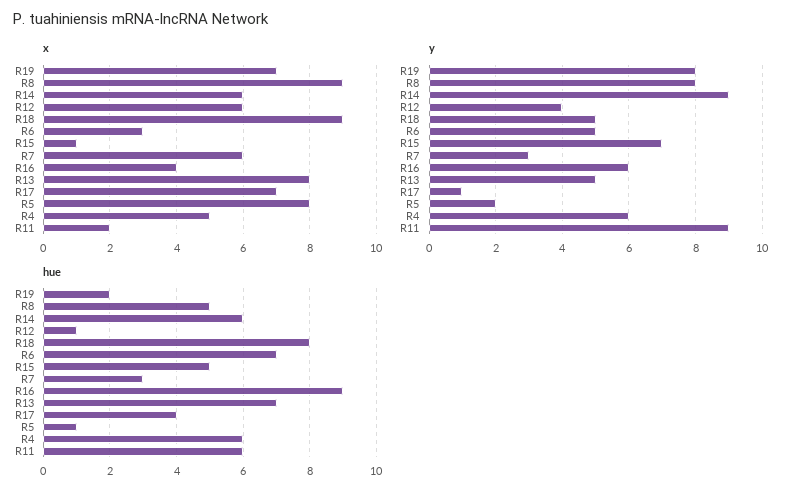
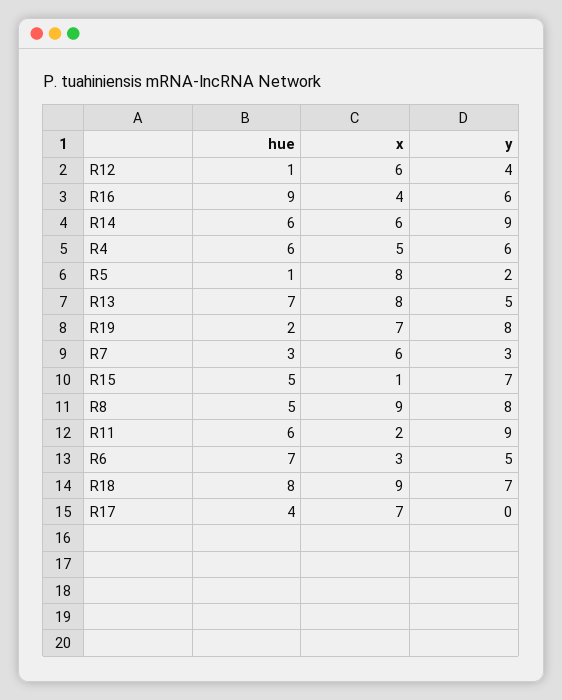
y, R18: 5 -> 7
y, R17: 1 -> 0

